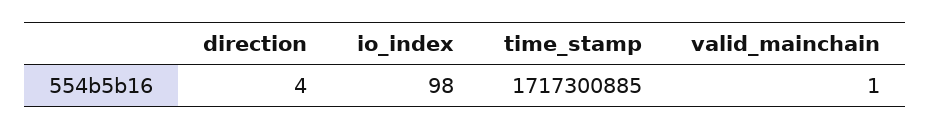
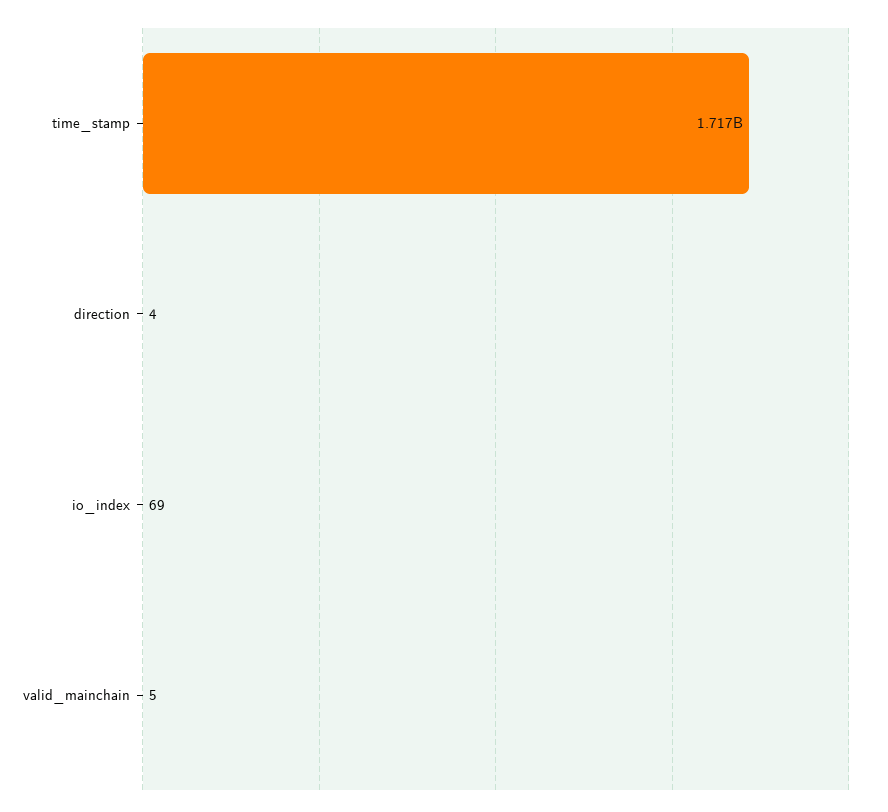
io_index: 98 -> 69
valid_mainchain: 1 -> 5

